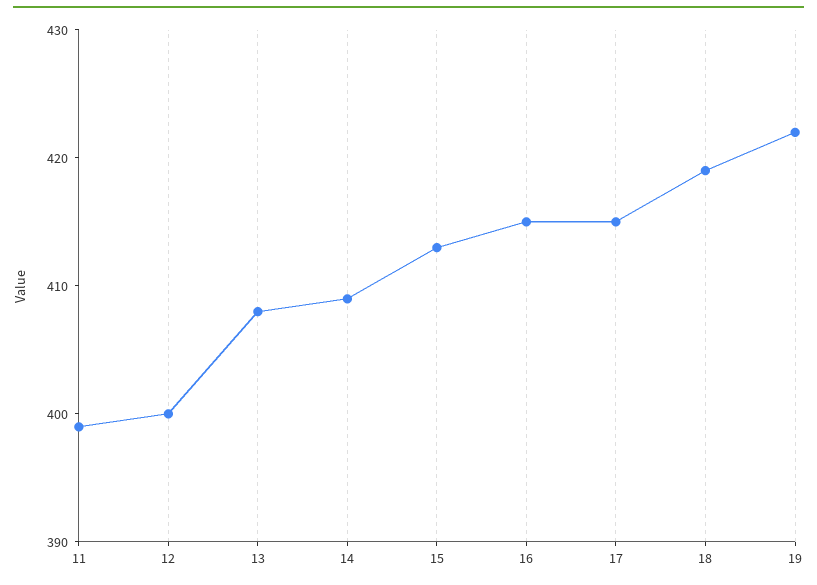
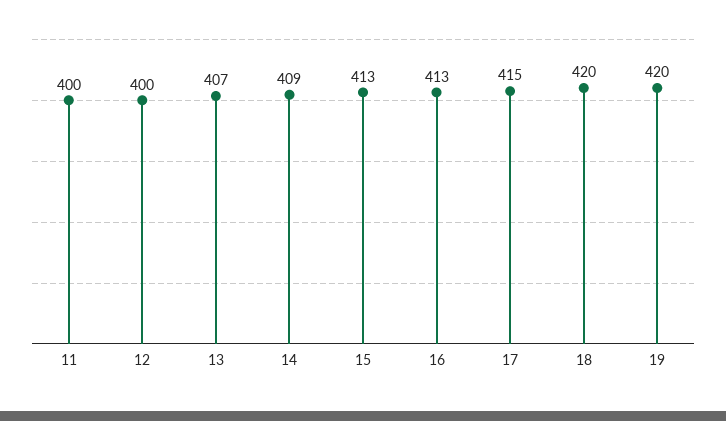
11: 399 -> 400
13: 408 -> 407
16: 415 -> 413
18: 419 -> 420
19: 422 -> 420

